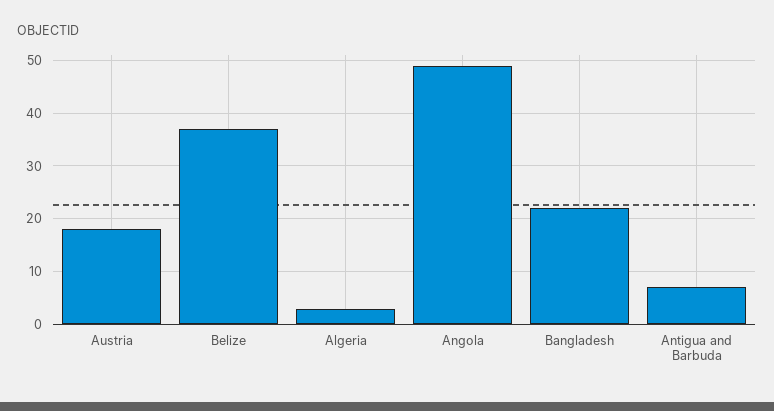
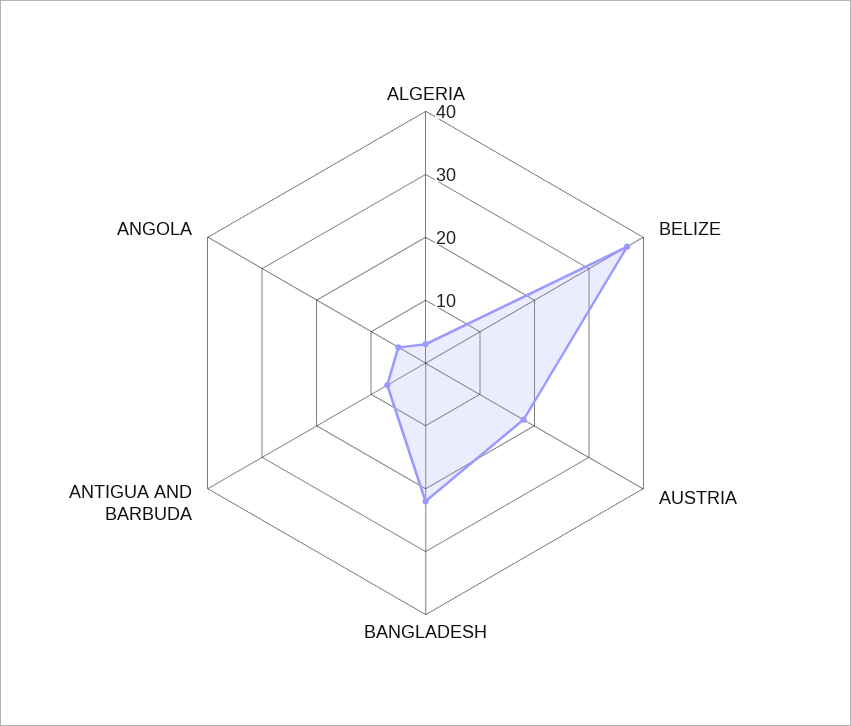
Angola: 50 -> 5

